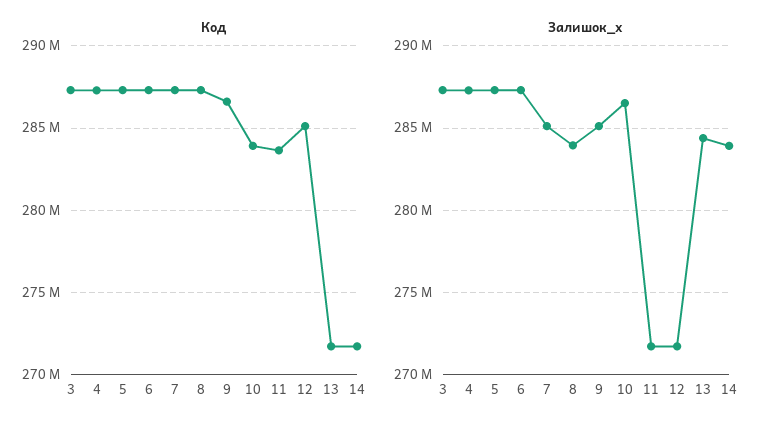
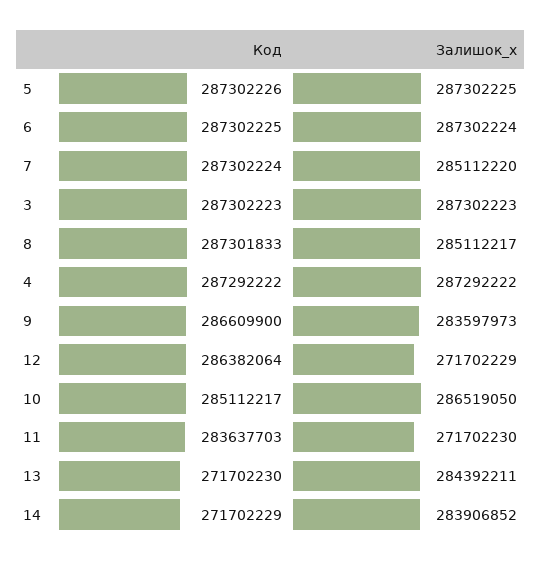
Код, 10: 284000000 -> 285112217
Код, 12: 285000000 -> 286382064
Залишок_x, 8: 284000000 -> 285112217
Залишок_x, 9: 285000000 -> 283597973

